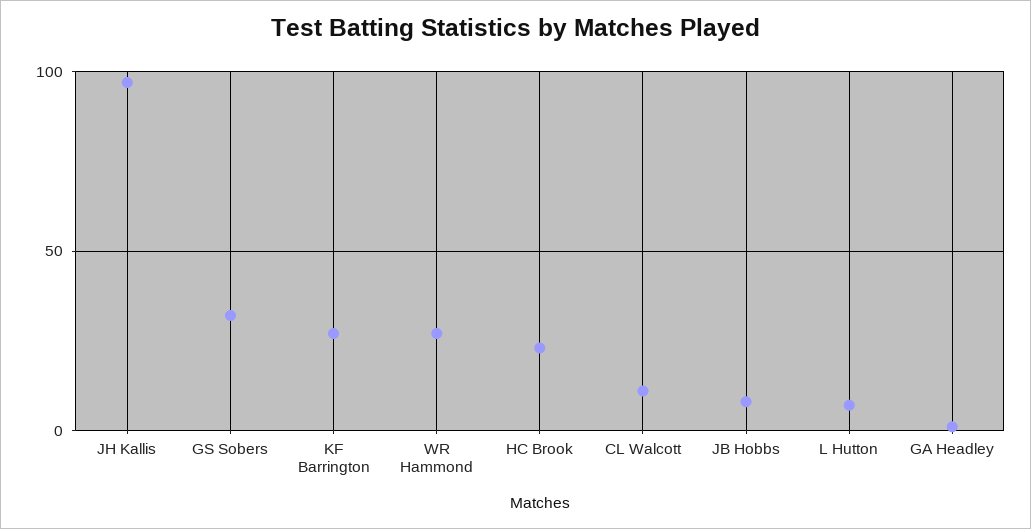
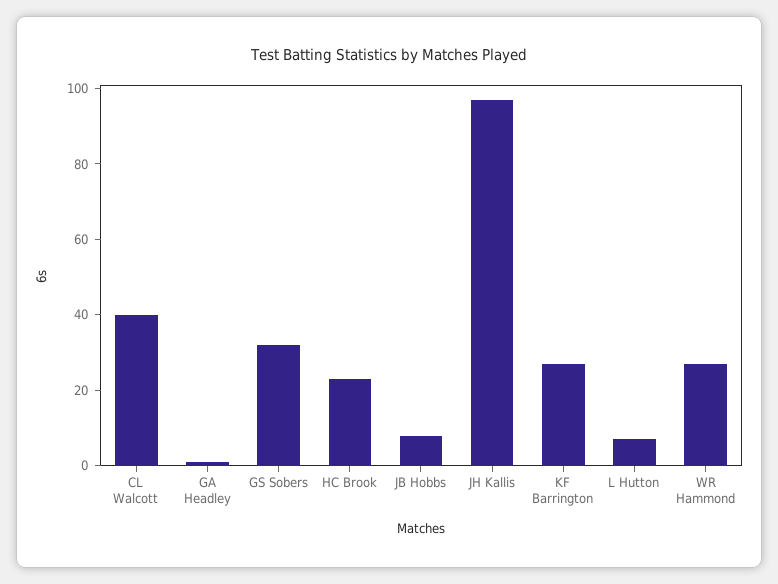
CL Walcott: 10 -> 40

